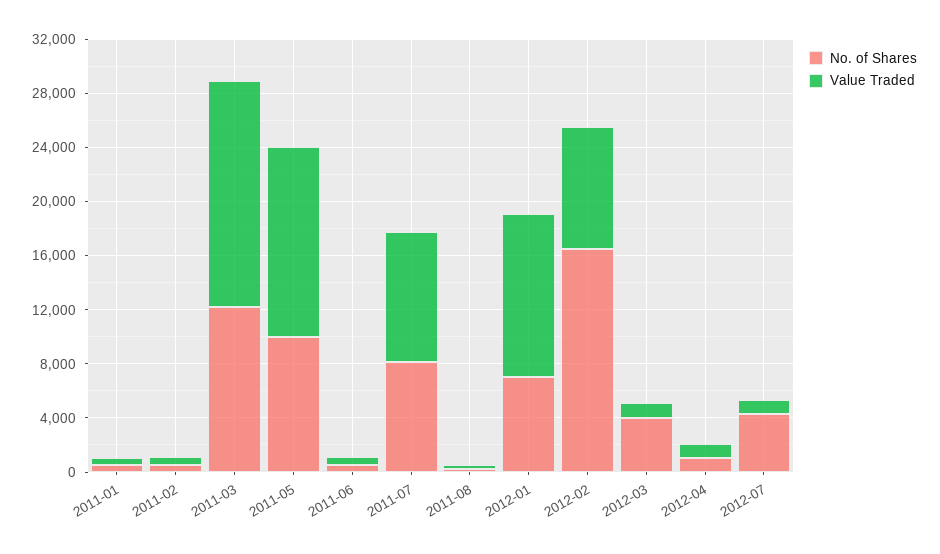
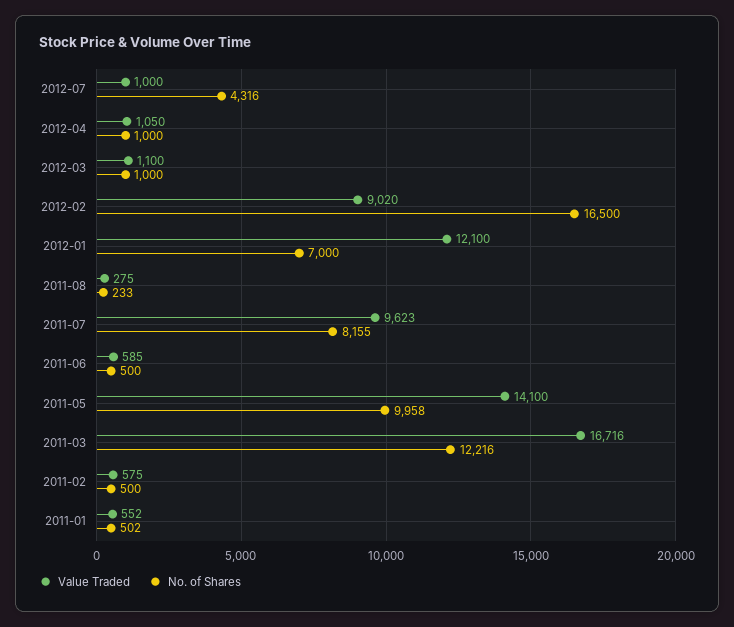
No. of Shares, 2012-03: 4000 -> 1000

